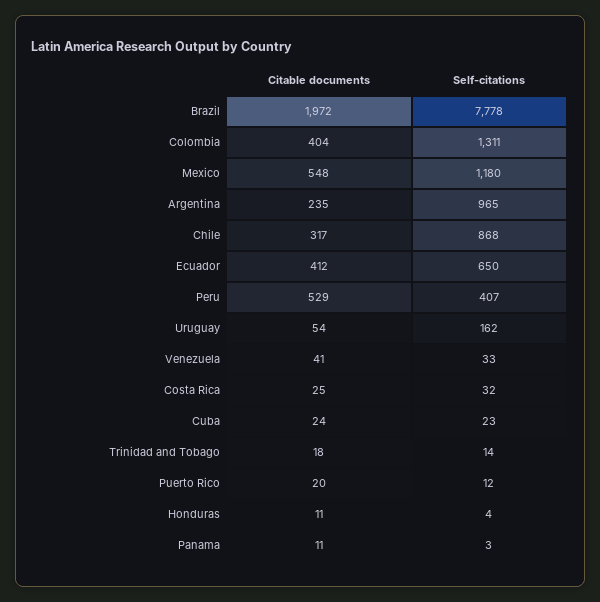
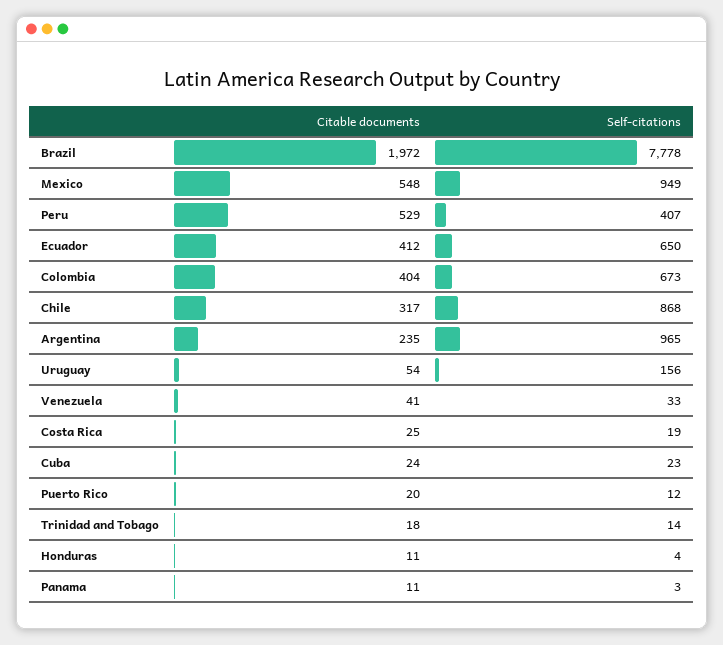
Self-citations, Colombia: 1311 -> 673
Self-citations, Mexico: 1180 -> 949
Self-citations, Uruguay: 162 -> 156
Self-citations, Costa Rica: 32 -> 19

